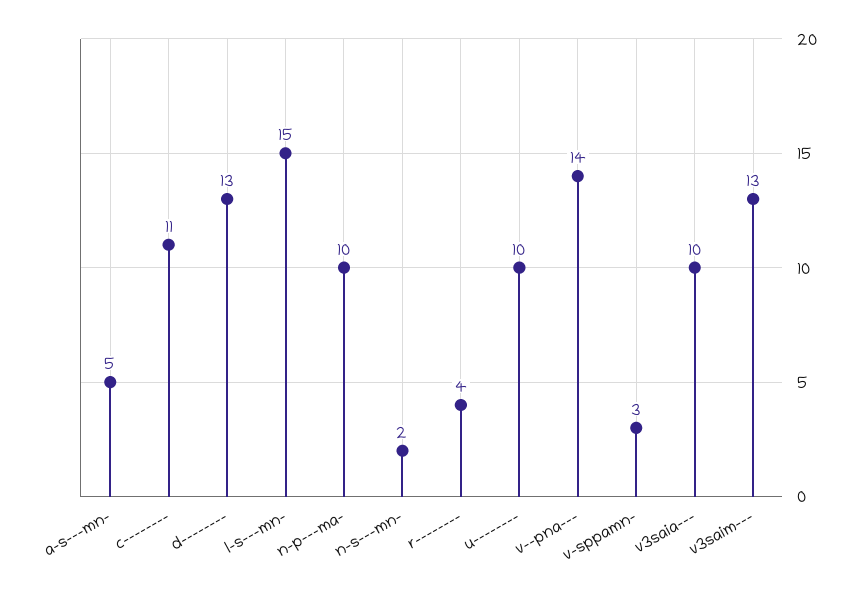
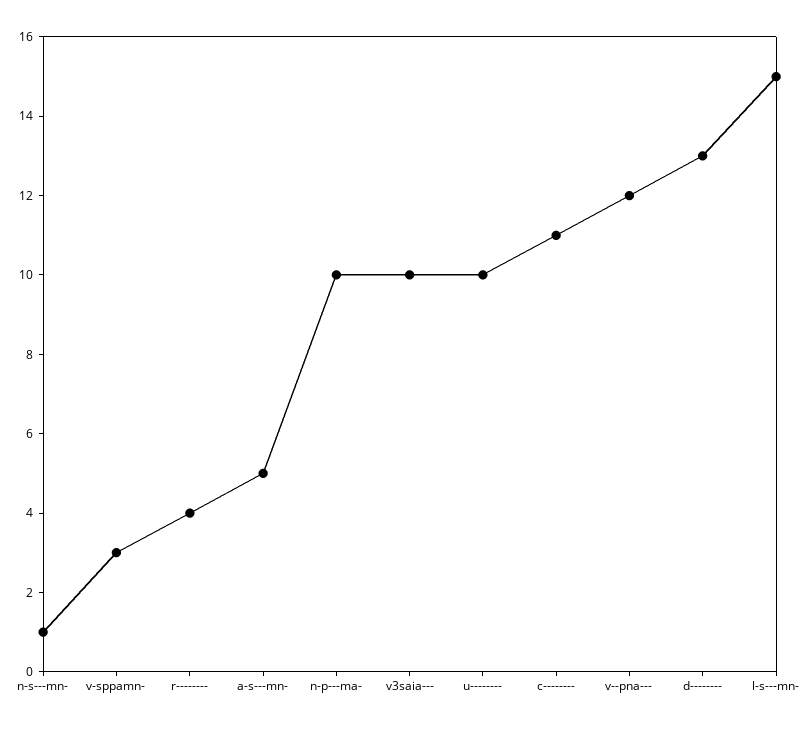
n-s---mn-: 2 -> 1
v--pna---: 14 -> 12
v3saim---: 13 -> none

